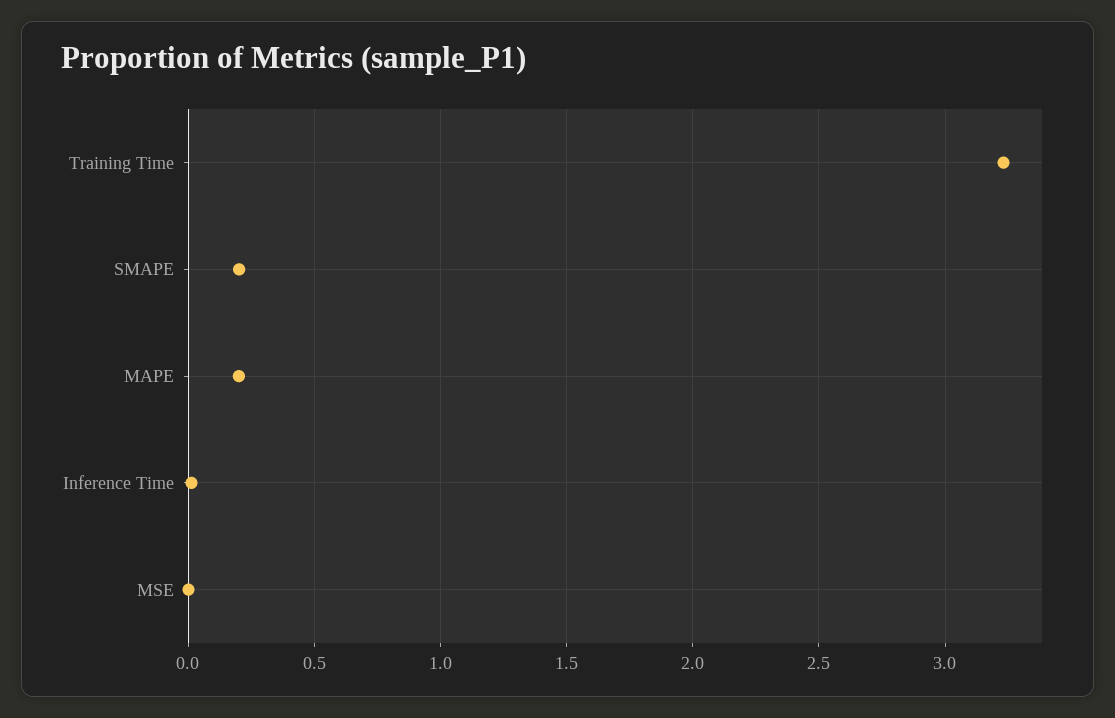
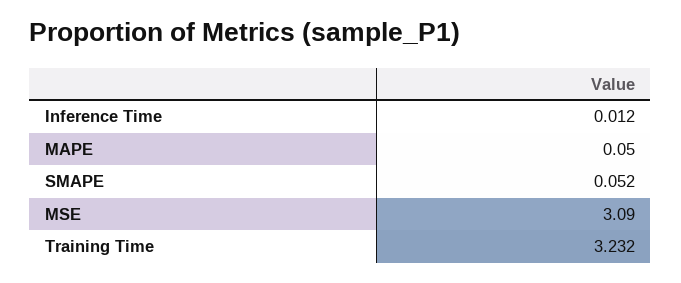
SMAPE: 0.2 -> 0.052
MAPE: 0.2 -> 0.05
MSE: 0 -> 3.09

